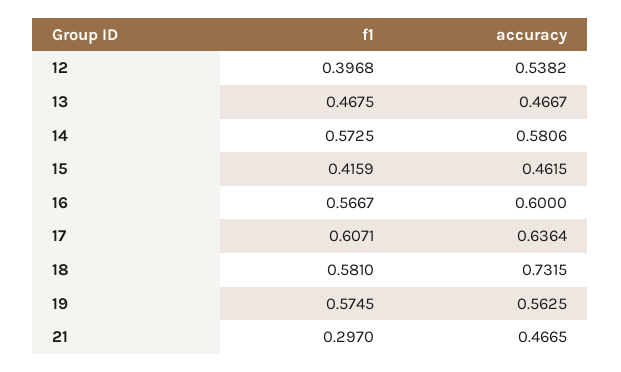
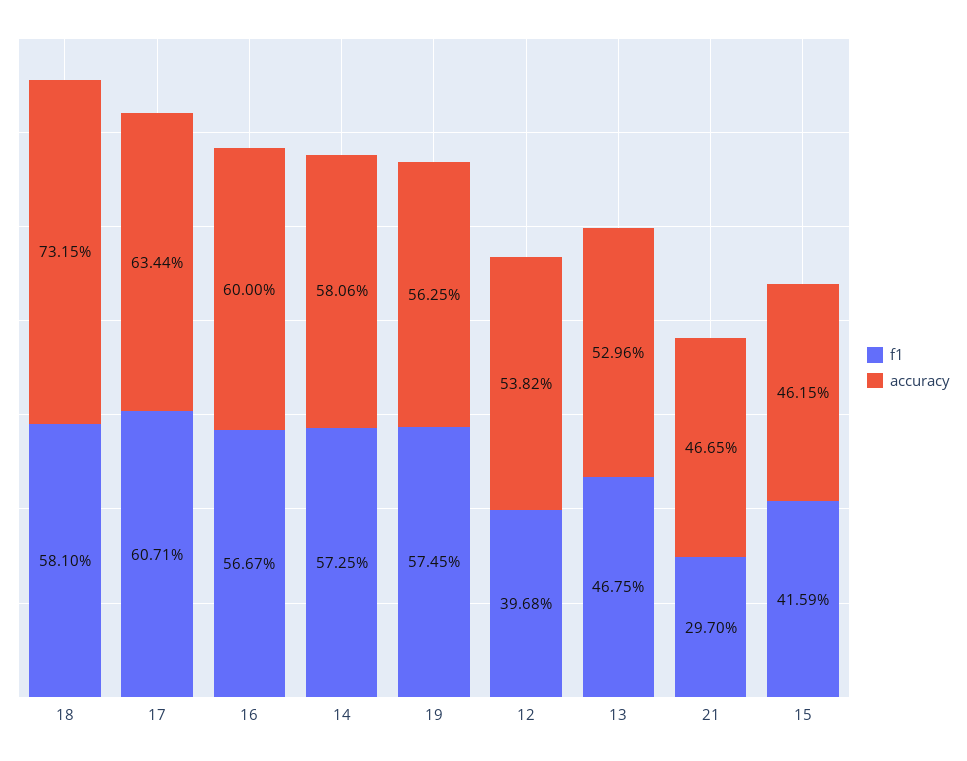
accuracy, 13: 0.4667 -> 0.5296
accuracy, 17: 0.6364 -> 0.6344

